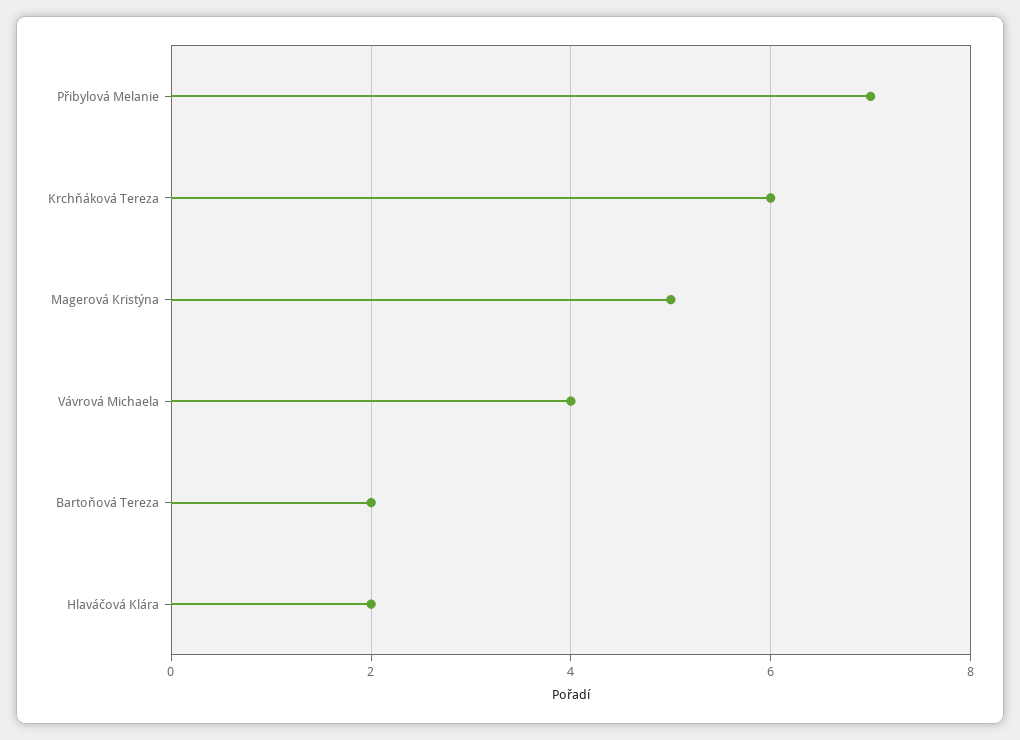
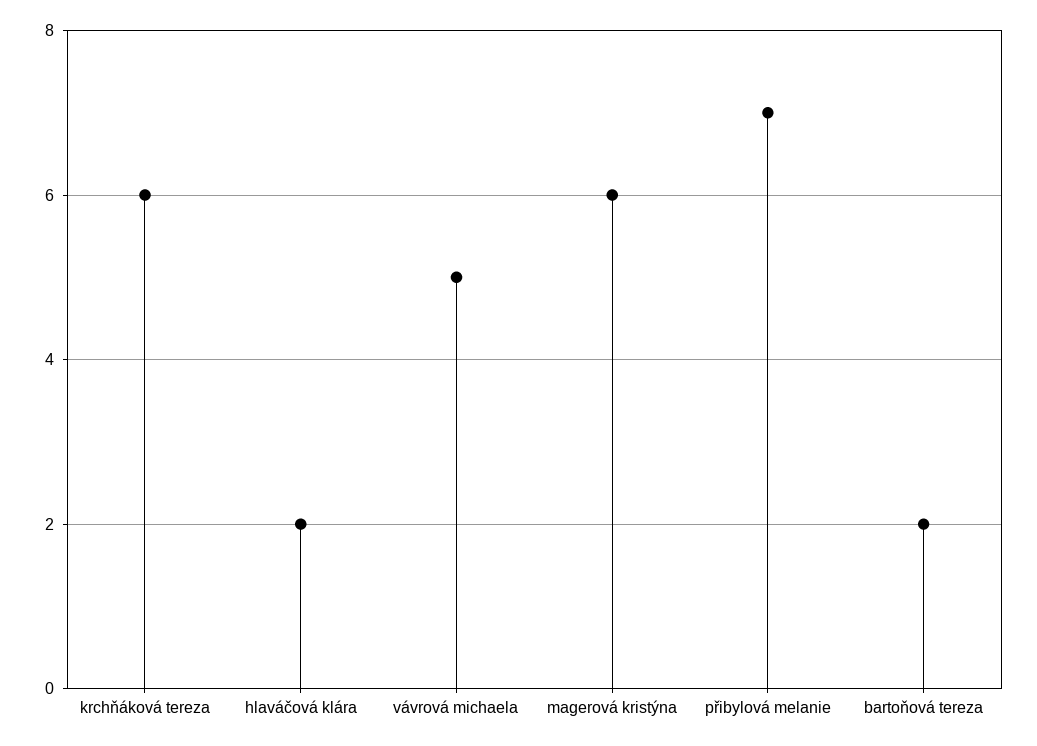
Magerová Kristýna: 5 -> 6
Vávrová Michaela: 4 -> 5

